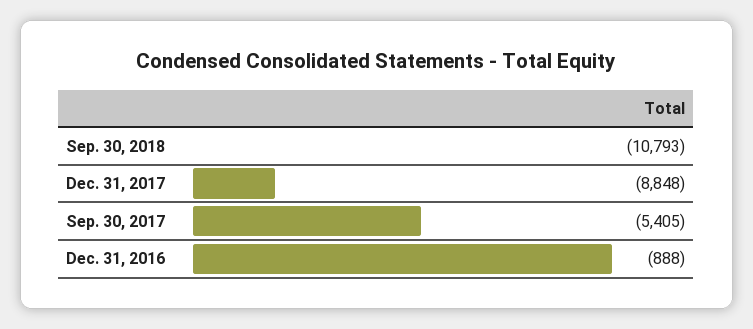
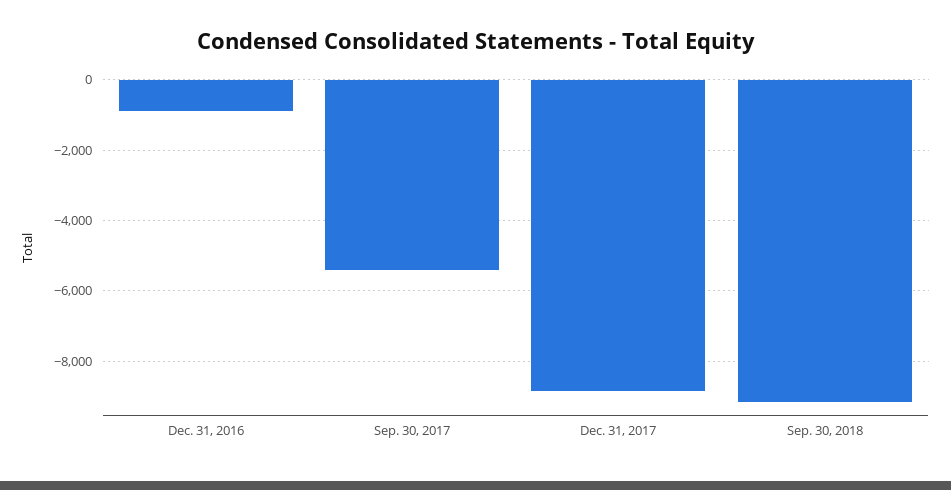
Sep. 30, 2018: -10793 -> -9200

